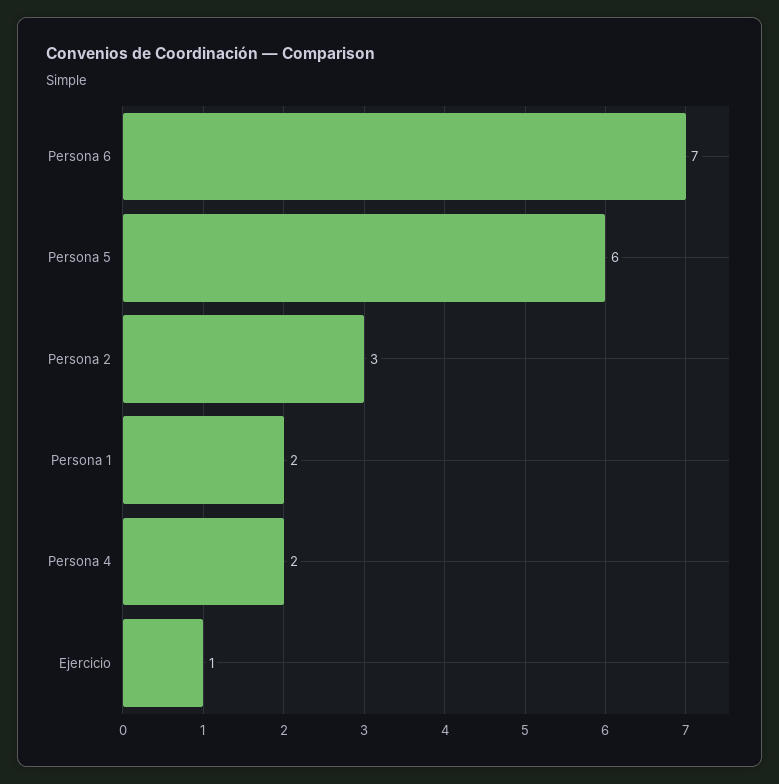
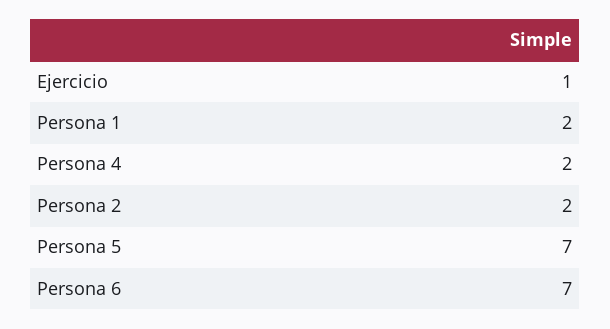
Persona 5: 6 -> 7
Persona 2: 3 -> 2

